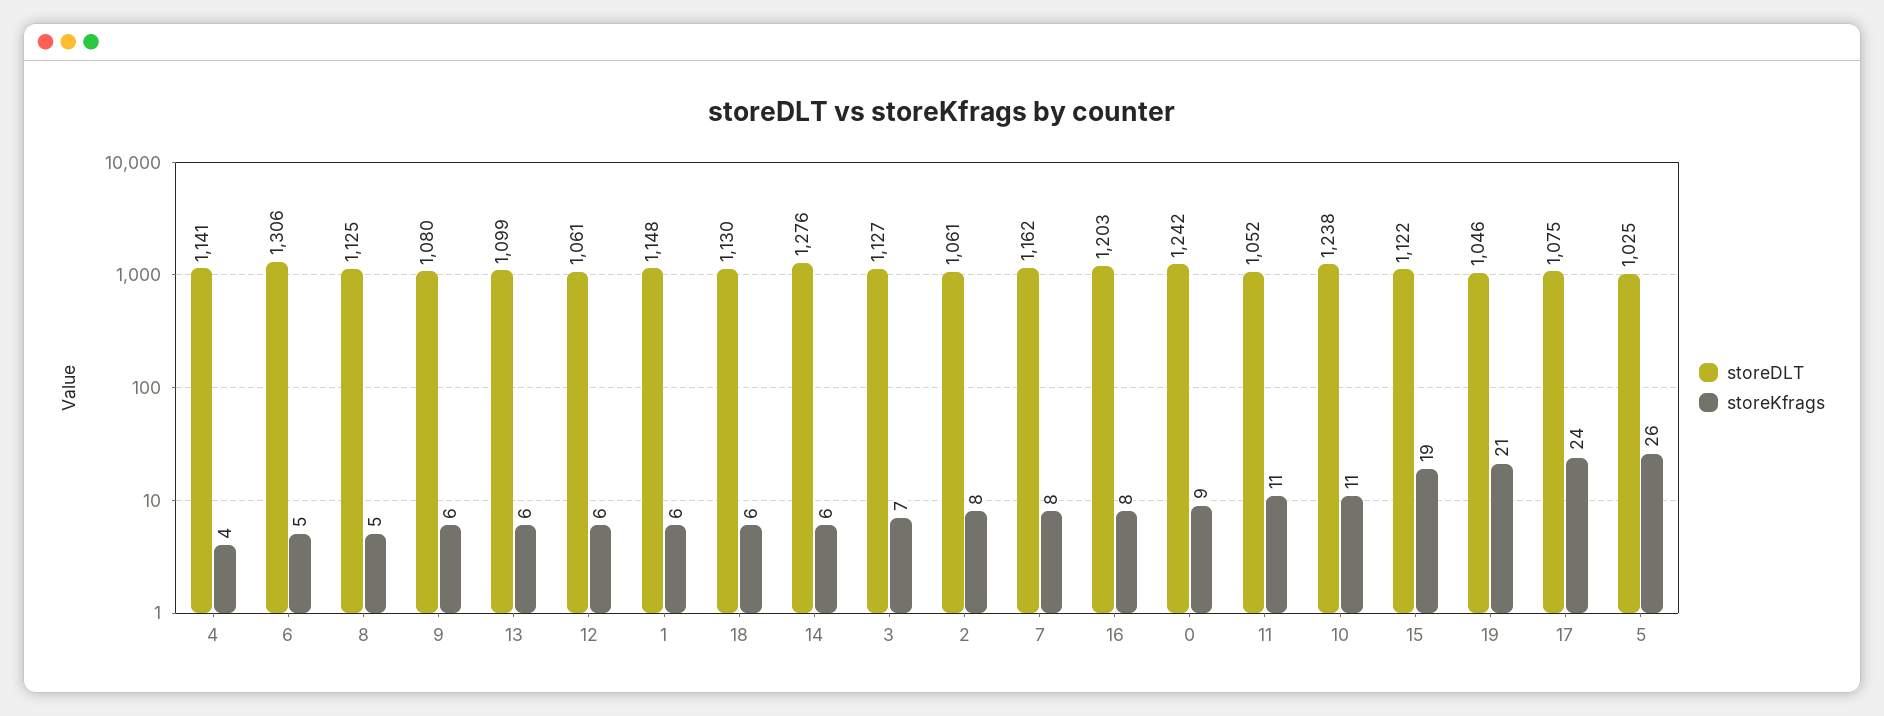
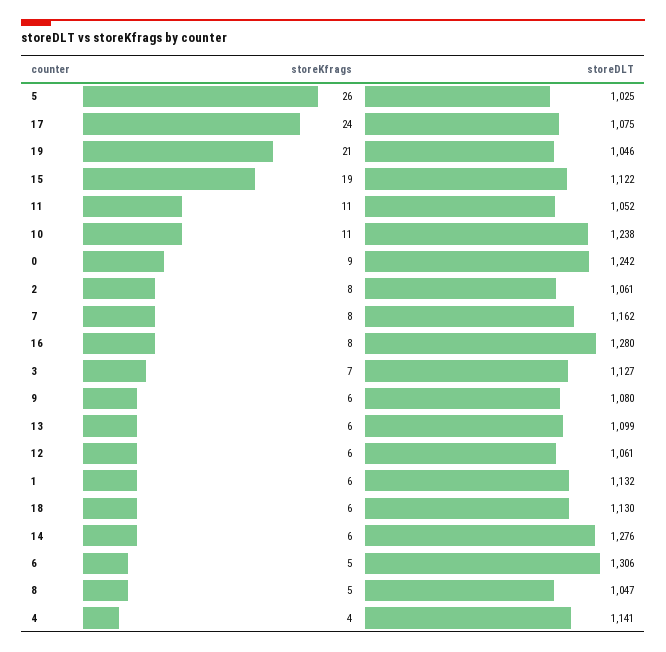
storeDLT, 8: 1125 -> 1047
storeDLT, 1: 1148 -> 1132
storeDLT, 16: 1203 -> 1280

